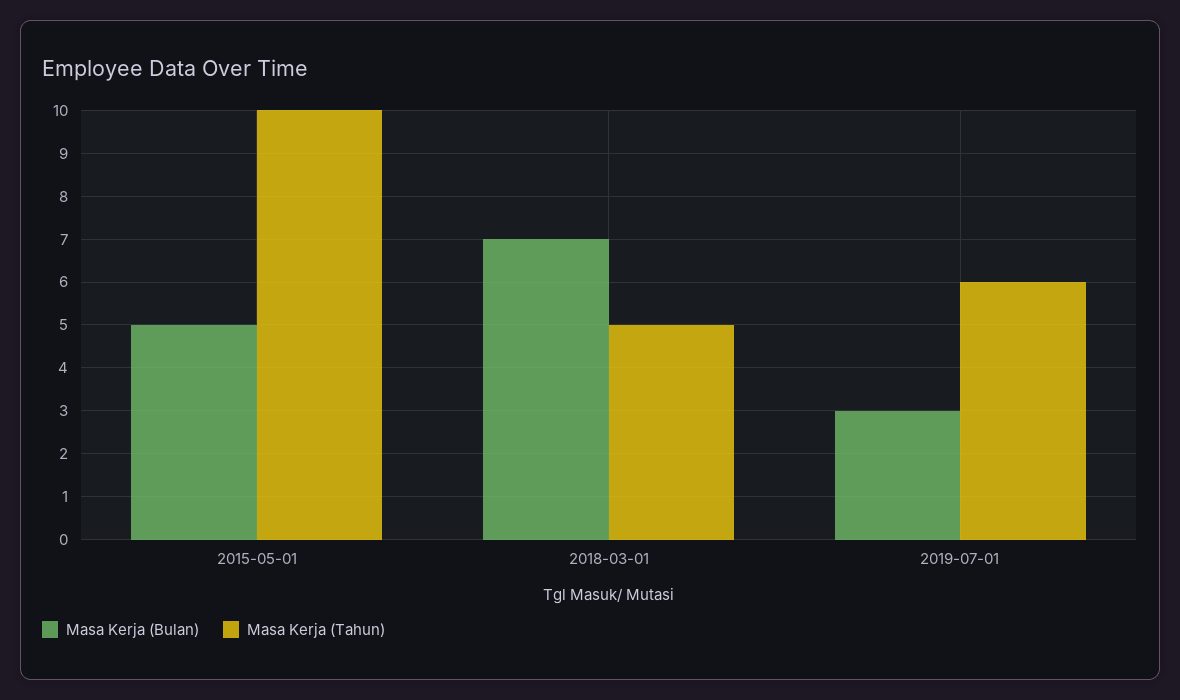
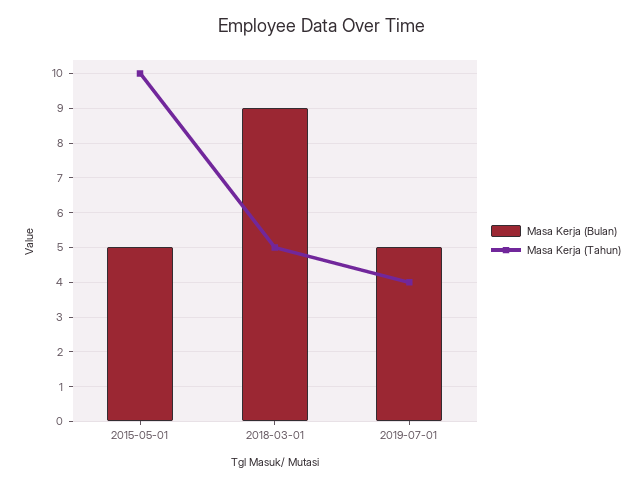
Masa Kerja (Bulan), 2018-03-01: 7 -> 9
Masa Kerja (Bulan), 2019-07-01: 3 -> 5
Masa Kerja (Tahun), 2019-07-01: 6 -> 4

